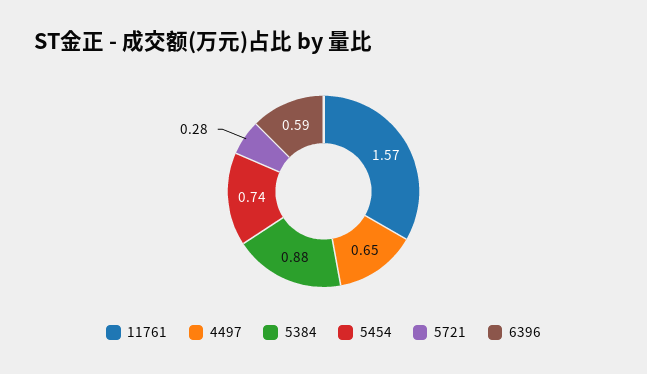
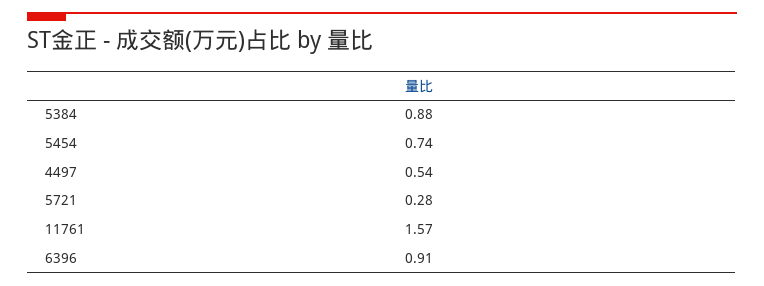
4497: 0.65 -> 0.54
6396: 0.59 -> 0.91

